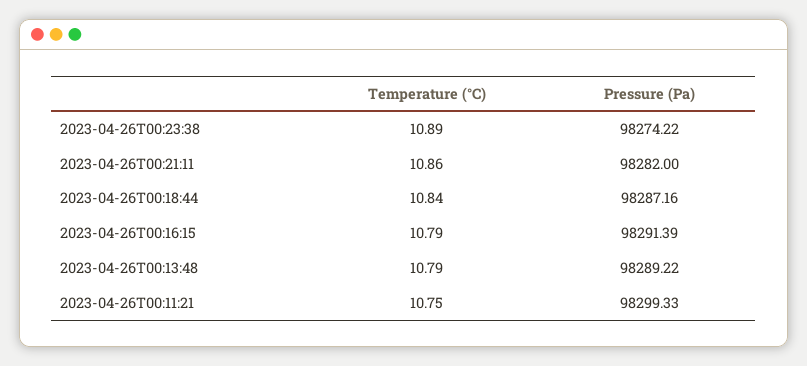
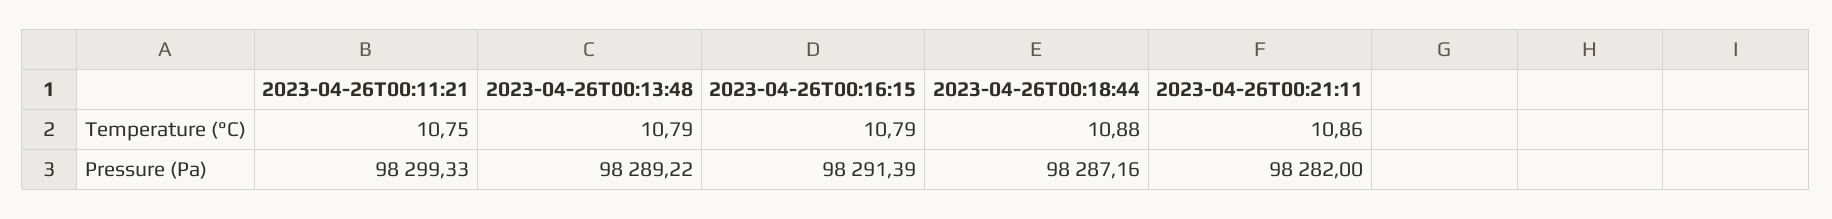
Temperature (°C), 2023-04-26T00:23:38: 10.89 -> none
Pressure (Pa), 2023-04-26T00:23:38: 98274.22 -> none
Temperature (°C), 2023-04-26T00:18:44: 10.84 -> 10.88

